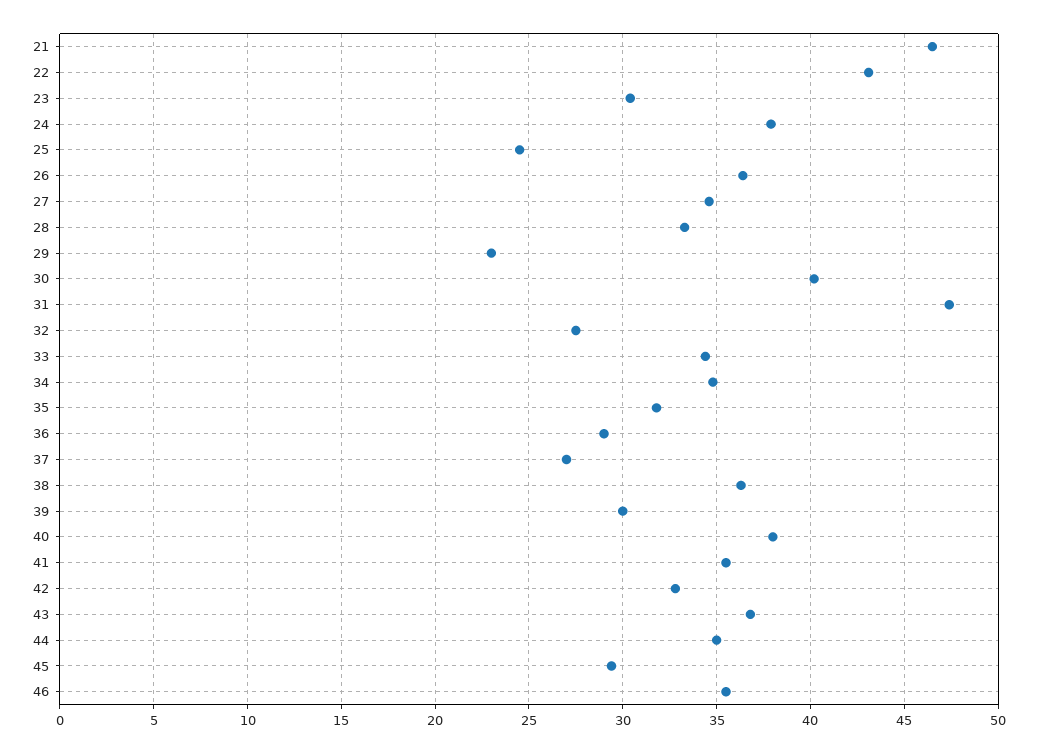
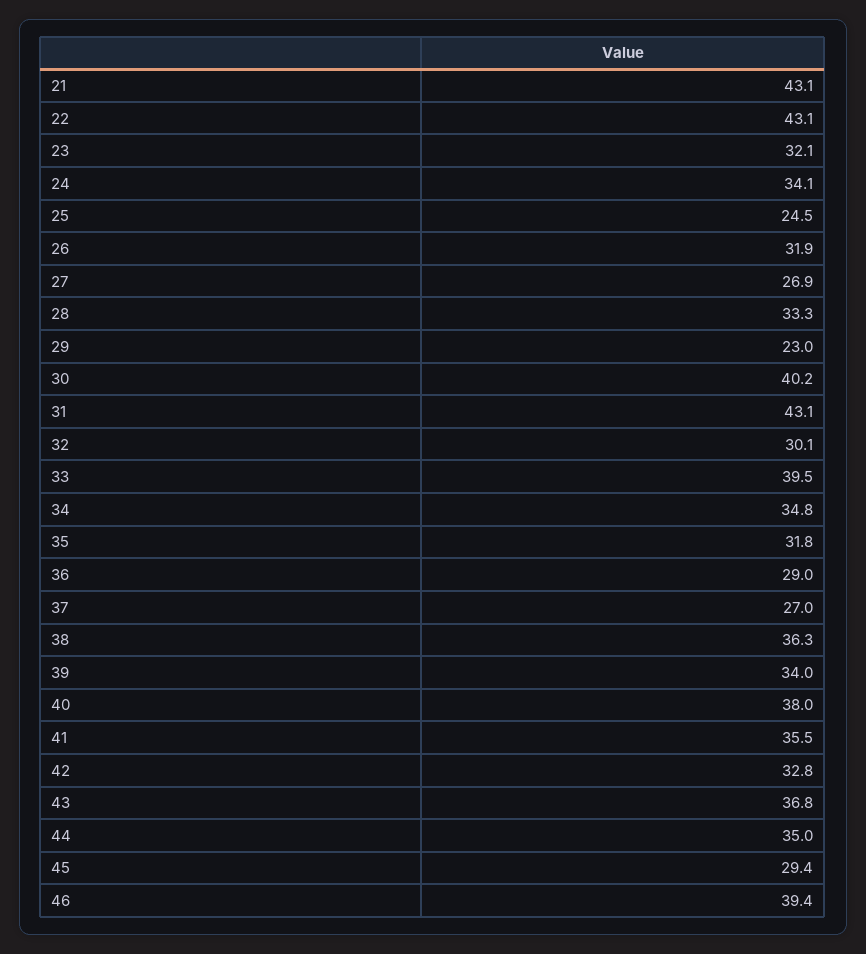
21: 46.5 -> 43.1
23: 30.5 -> 32.1
24: 38 -> 34.1
26: 36.5 -> 31.9
27: 34.5 -> 26.9
31: 47.5 -> 43.1
32: 27.5 -> 30.1
33: 34.5 -> 39.5
39: 30 -> 34
46: 35.5 -> 39.4

